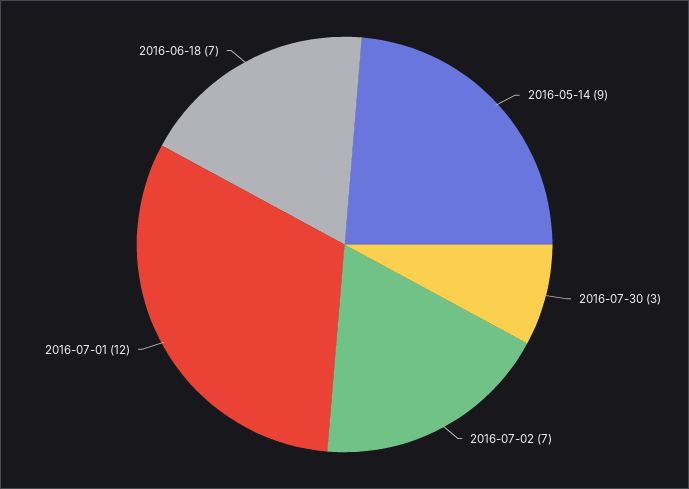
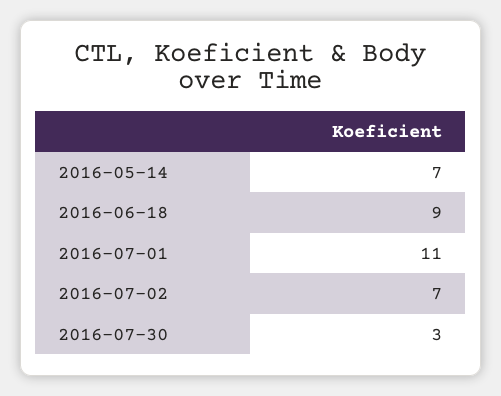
2016-05-14: 9 -> 7
2016-07-01: 12 -> 11
2016-06-18: 7 -> 9

